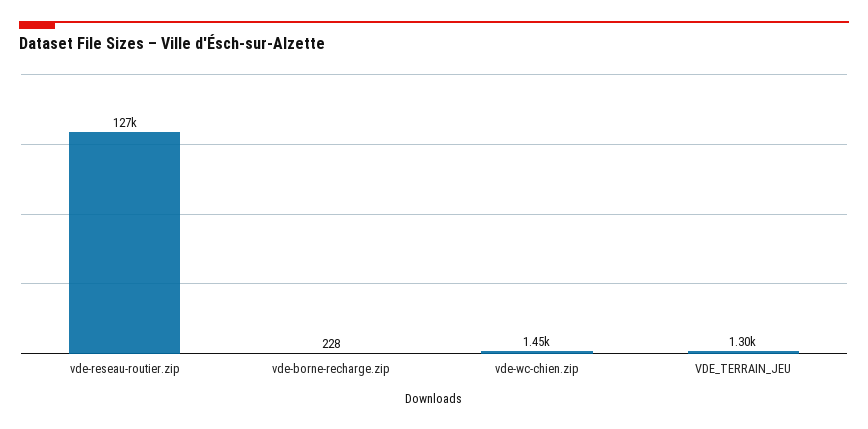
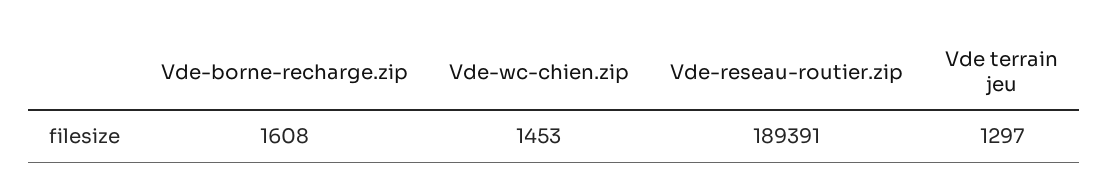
vde-reseau-routier.zip: 127000 -> 189391
vde-borne-recharge.zip: 228 -> 1608

